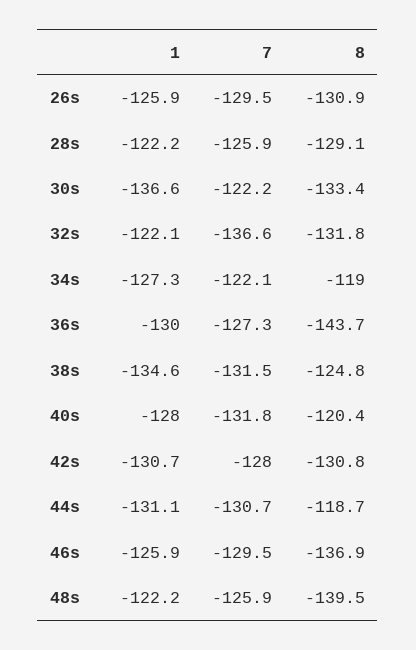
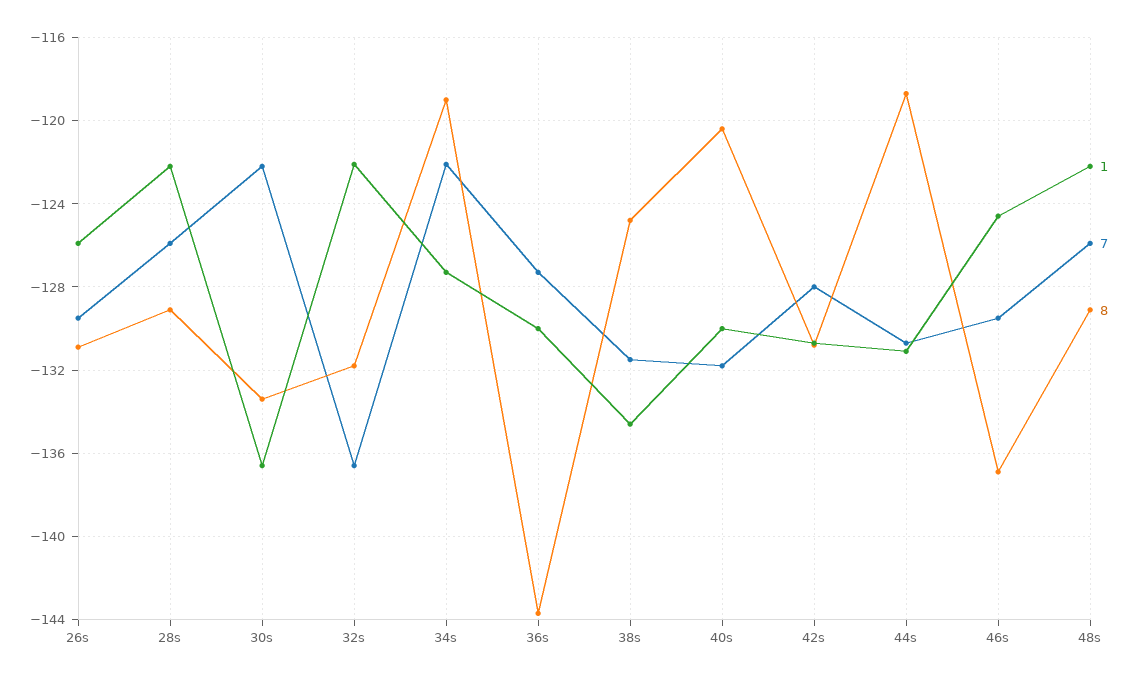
1, 40s: -128 -> -130
1, 46s: -125.9 -> -124.5
8, 48s: -139.5 -> -129

